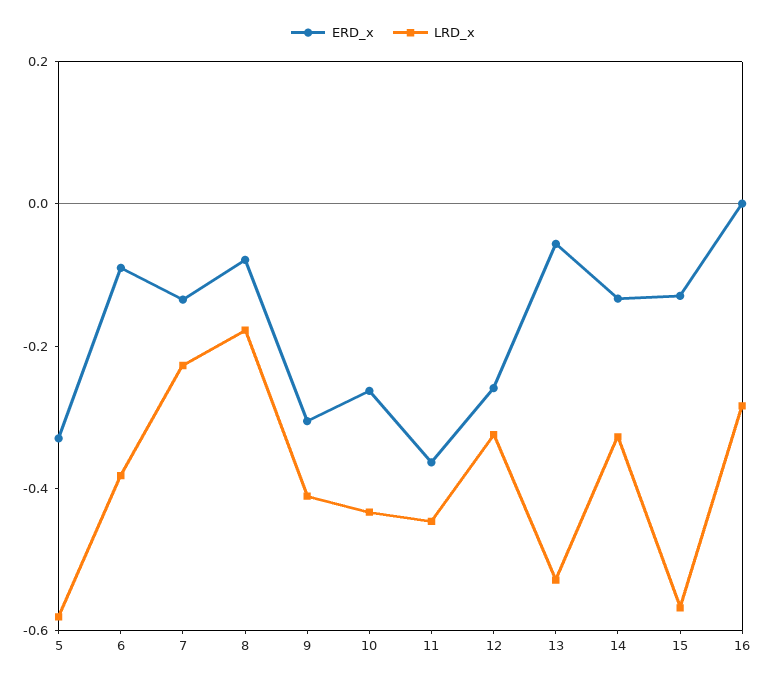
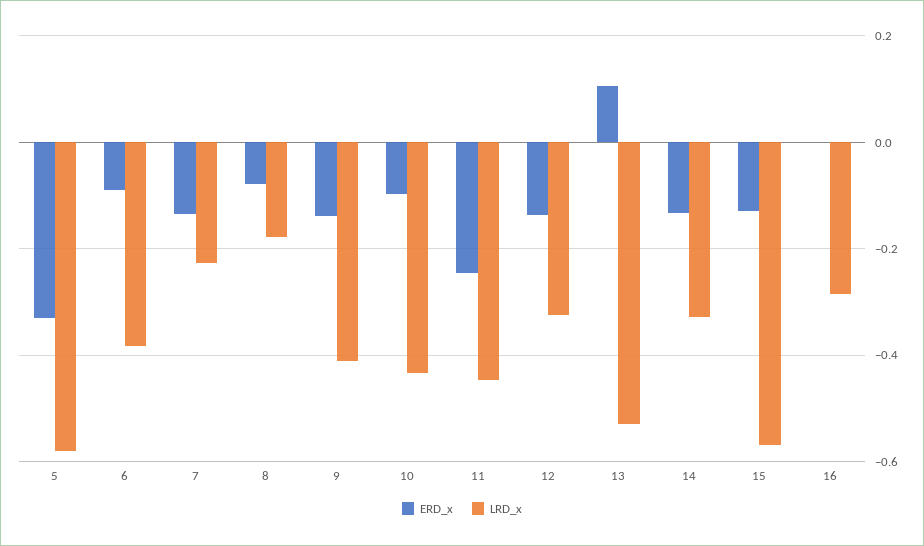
ERD_x, 9: -0.3 -> -0.14
ERD_x, 10: -0.25 -> -0.1
ERD_x, 11: -0.35 -> -0.24
ERD_x, 12: -0.25 -> -0.14
ERD_x, 13: -0.05 -> 0.1

